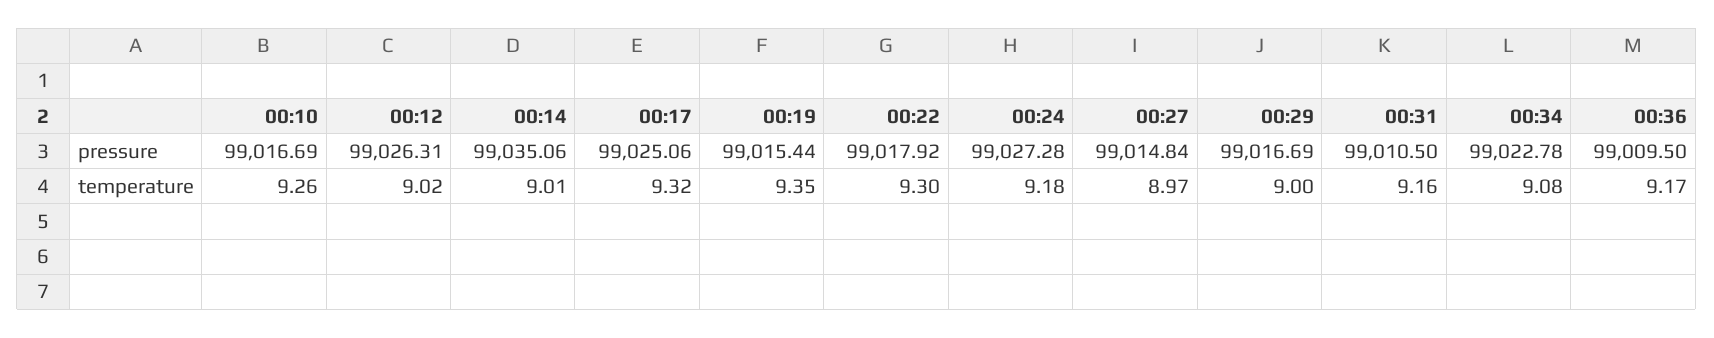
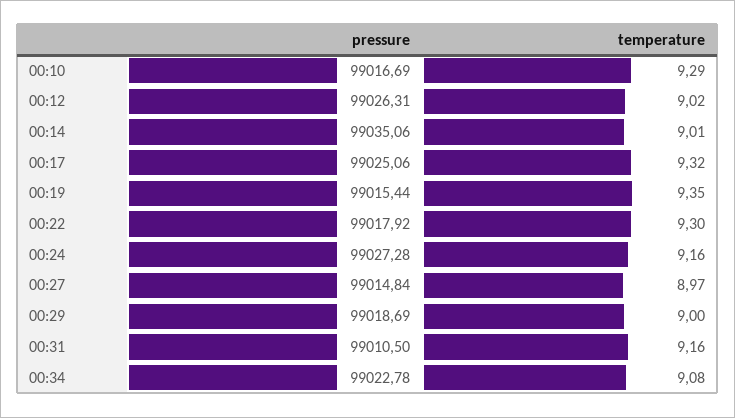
00:29, pressure: 99016.69 -> 99018.69
00:36, pressure: 99009.5 -> none
00:10, temperature: 9.26 -> 9.29
00:24, temperature: 9.18 -> 9.16
00:36, temperature: 9.17 -> none

